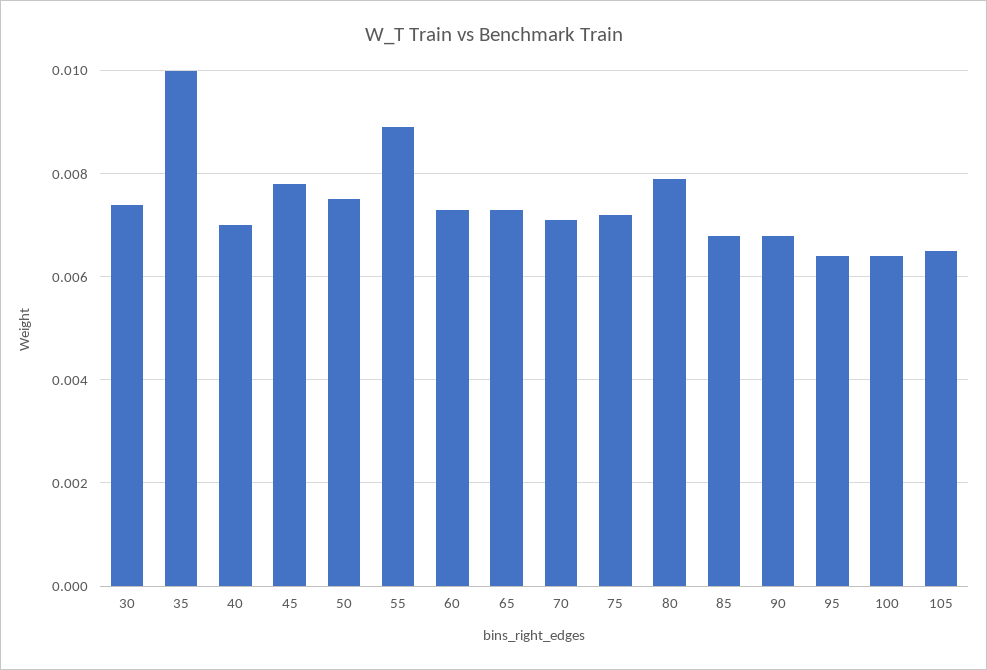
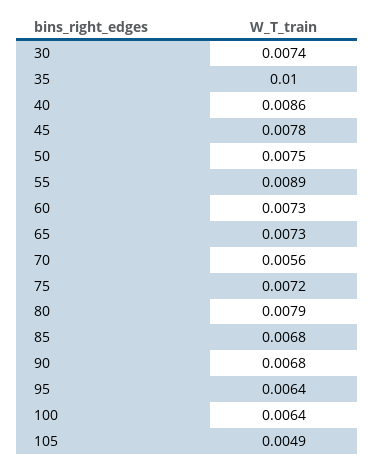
40: 0.007 -> 0.0086
70: 0.007 -> 0.0056
105: 0.0065 -> 0.0049

